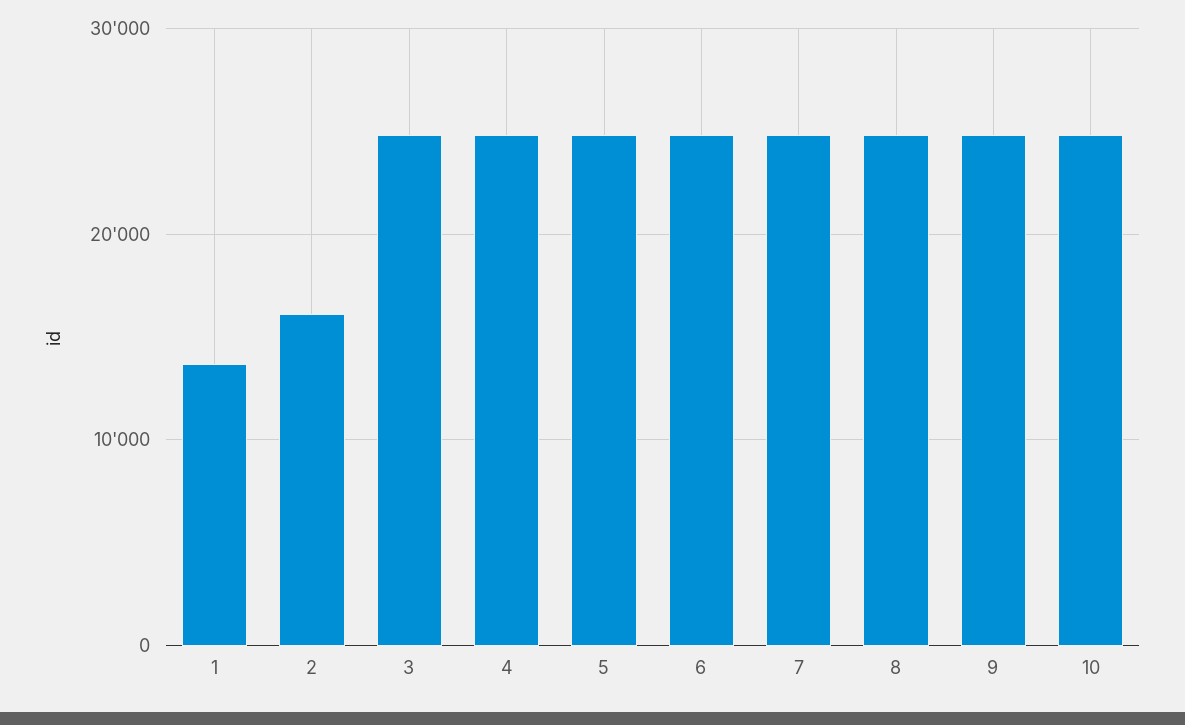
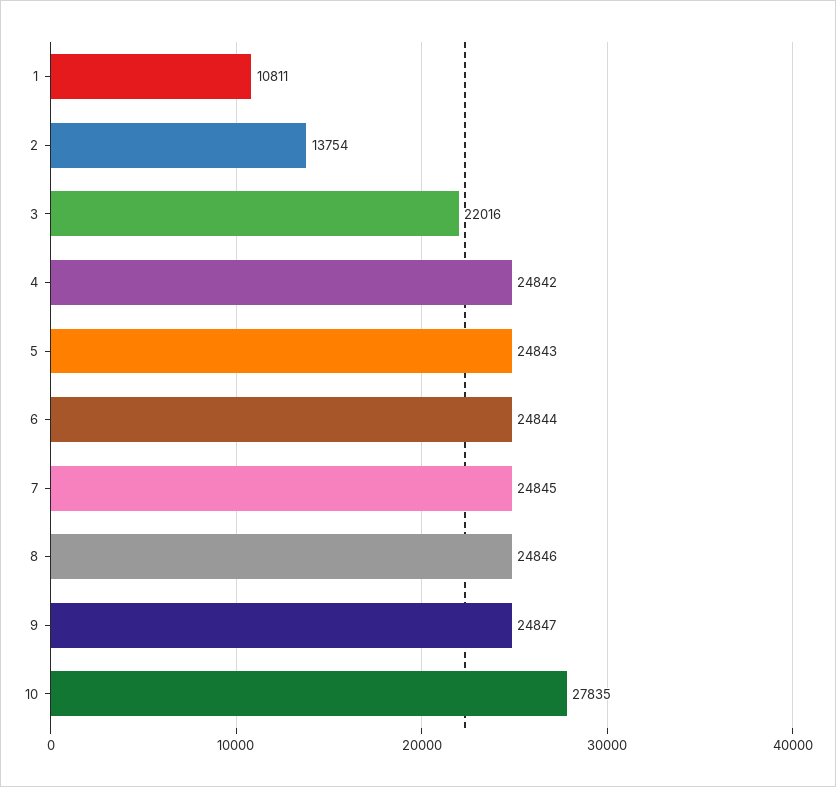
1: 14000 -> 10811
2: 16000 -> 13754
3: 25000 -> 22016
10: 25000 -> 27835

